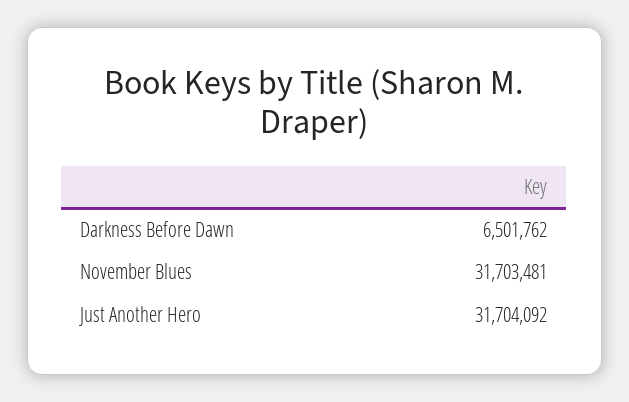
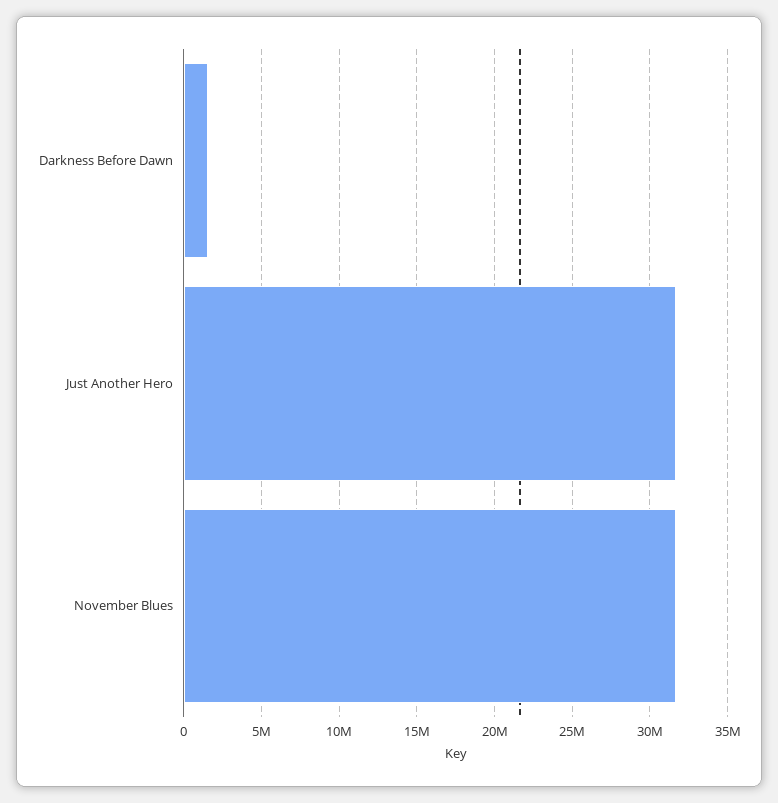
Darkness Before Dawn: 6501762 -> 1500000

